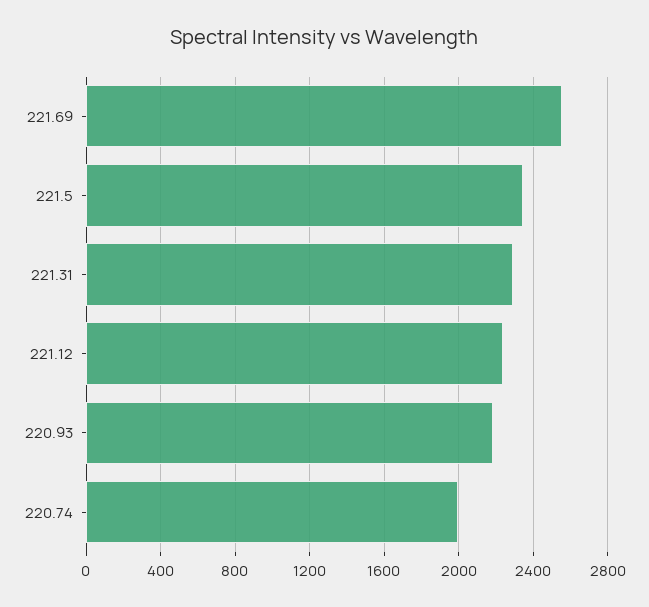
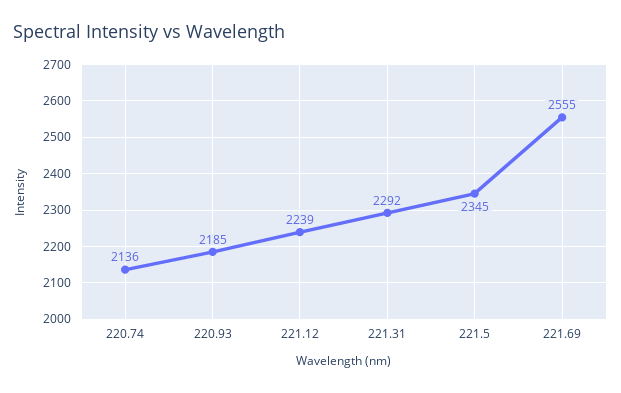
220.74: 2000 -> 2136

